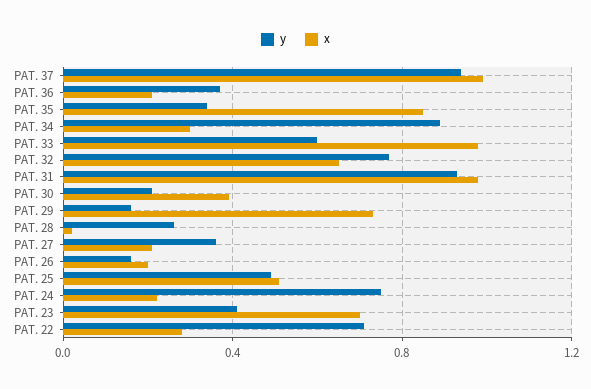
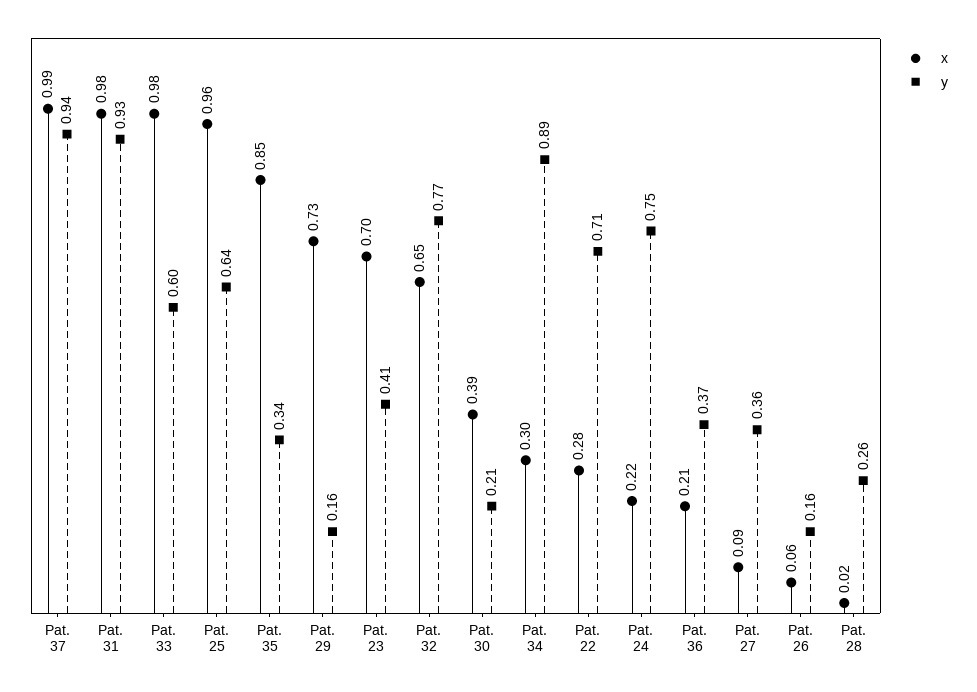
x, PAT. 27: 0.2 -> 0.09
x, PAT. 26: 0.2 -> 0.06
y, PAT. 25: 0.5 -> 0.64
x, PAT. 25: 0.5 -> 0.96

